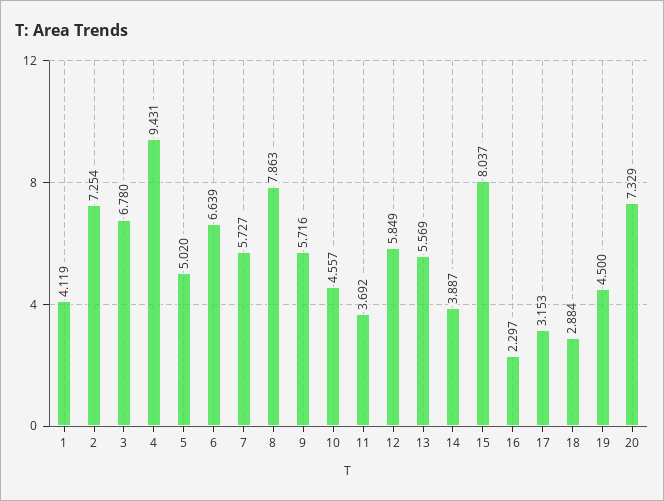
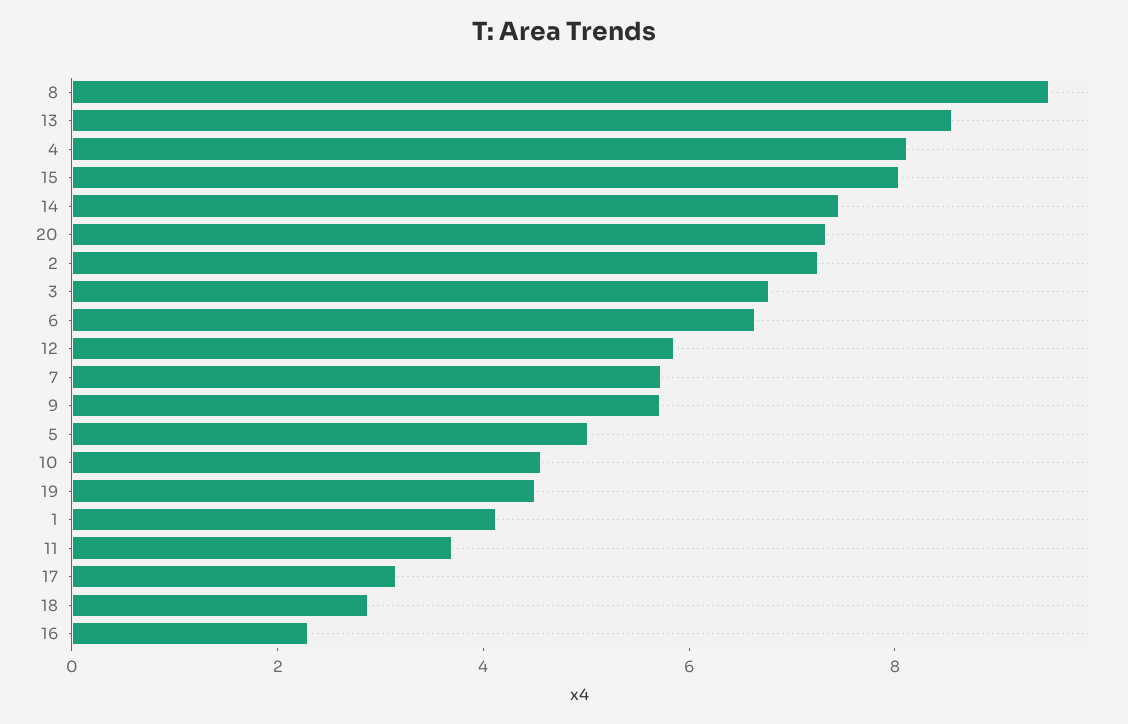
4: 9.431 -> 8
8: 7.863 -> 9.5
13: 5.569 -> 8.5
14: 3.887 -> 7.5

